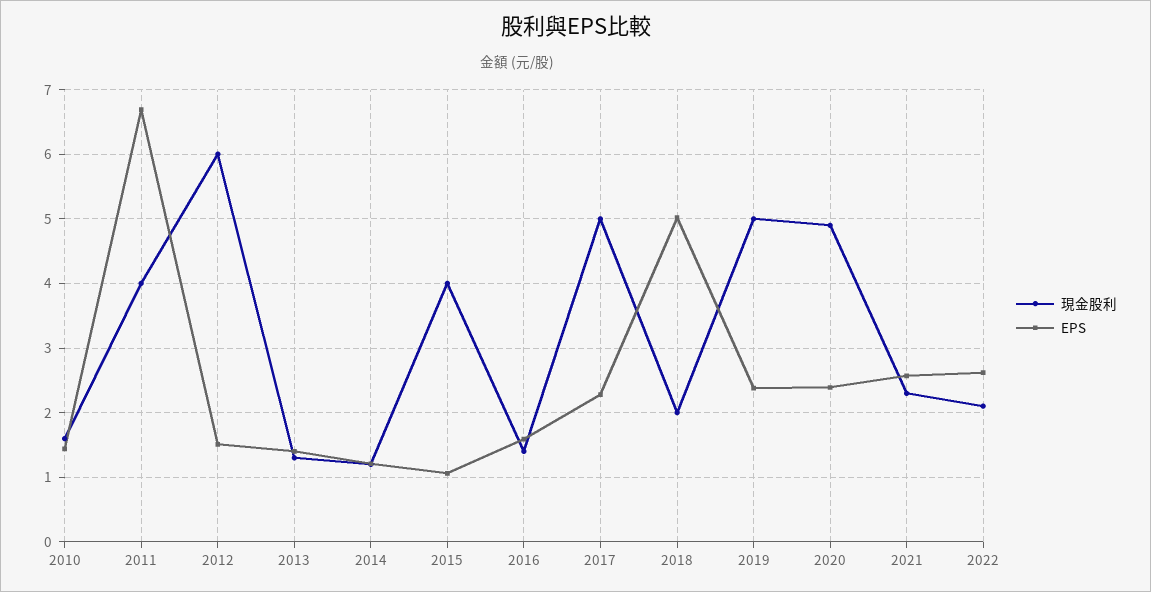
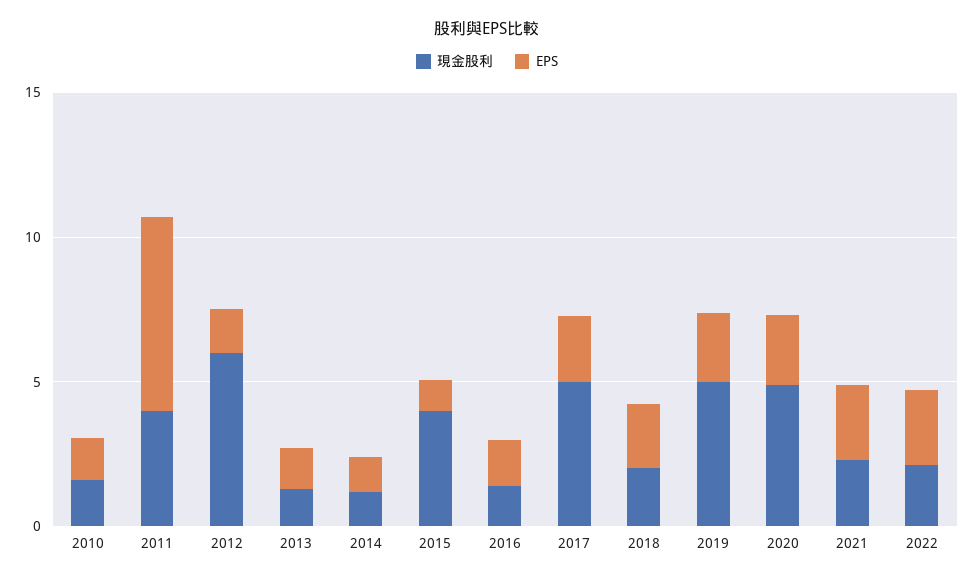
EPS, 2018: 5 -> 2

